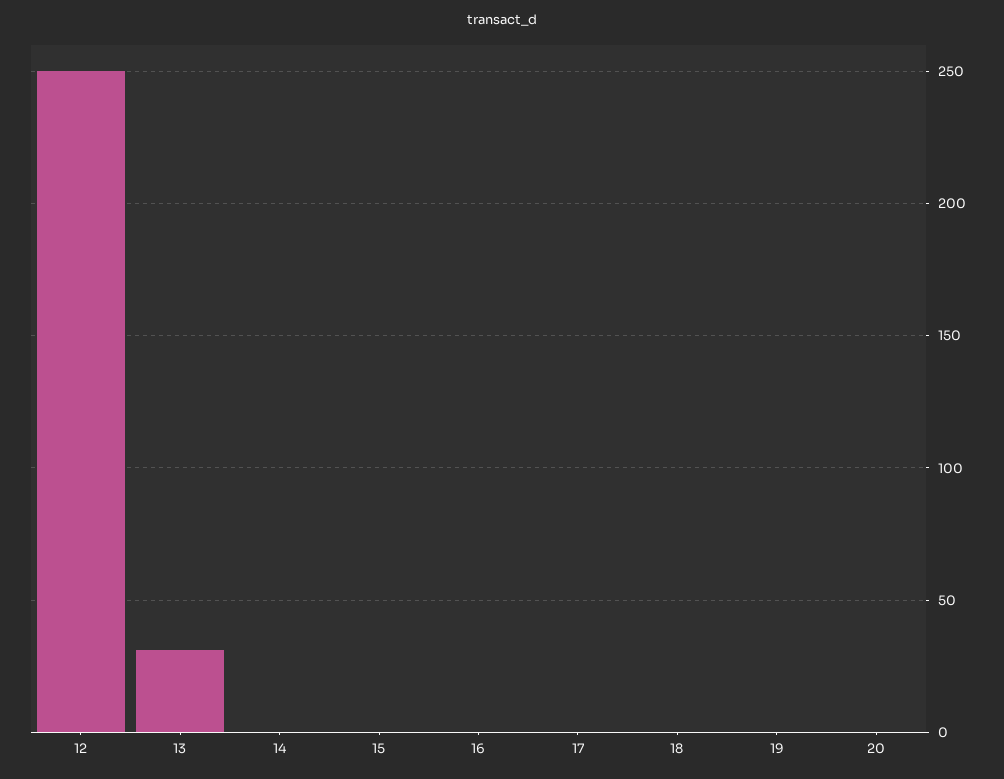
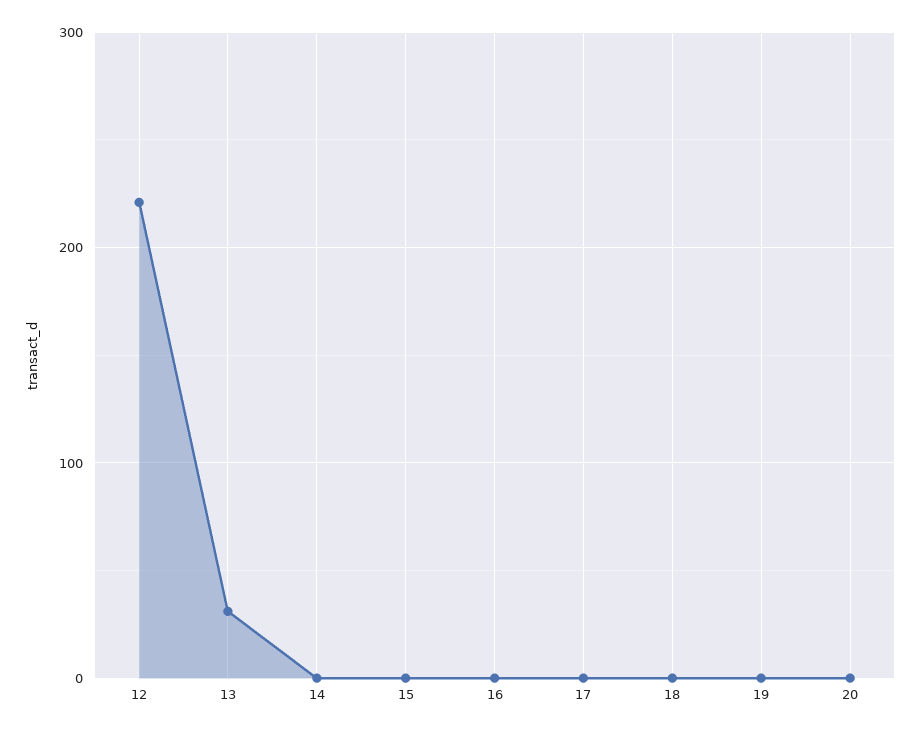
12: 250 -> 220

